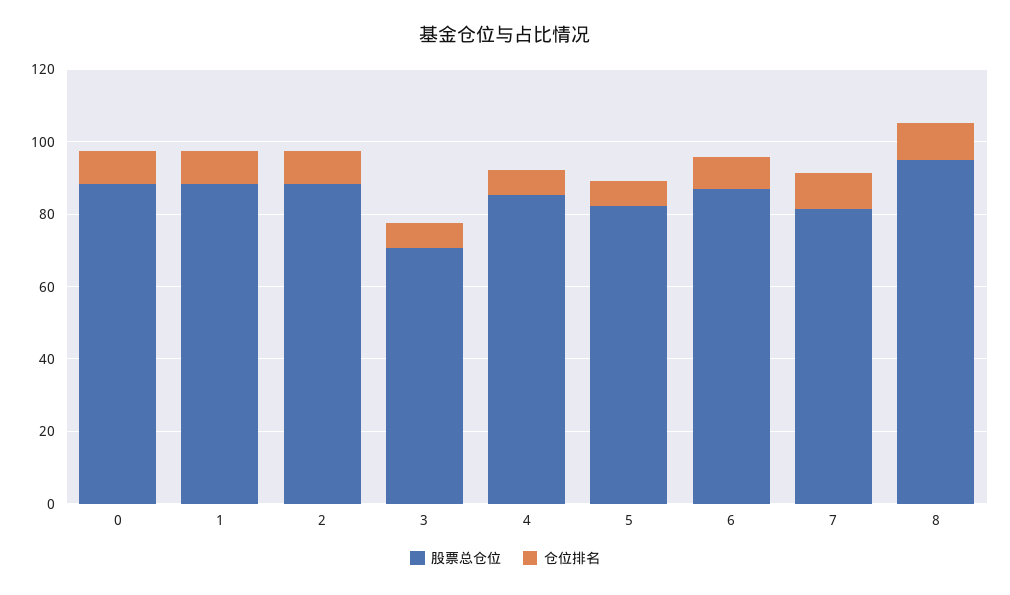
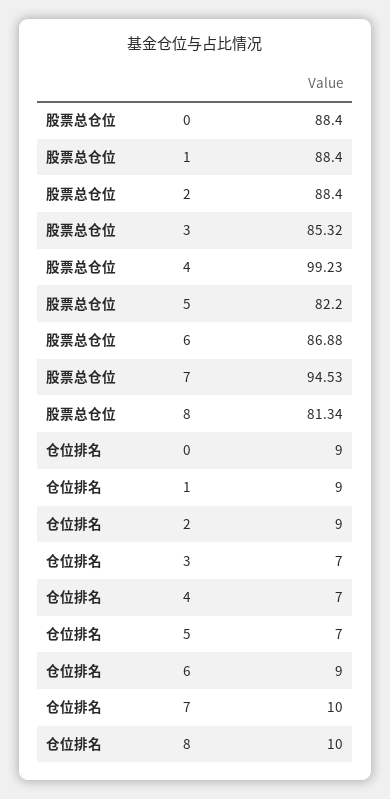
股票总仓位, 3: 70 -> 85.32
股票总仓位, 4: 85 -> 99.23
股票总仓位, 7: 80 -> 94.53
股票总仓位, 8: 95 -> 81.34

